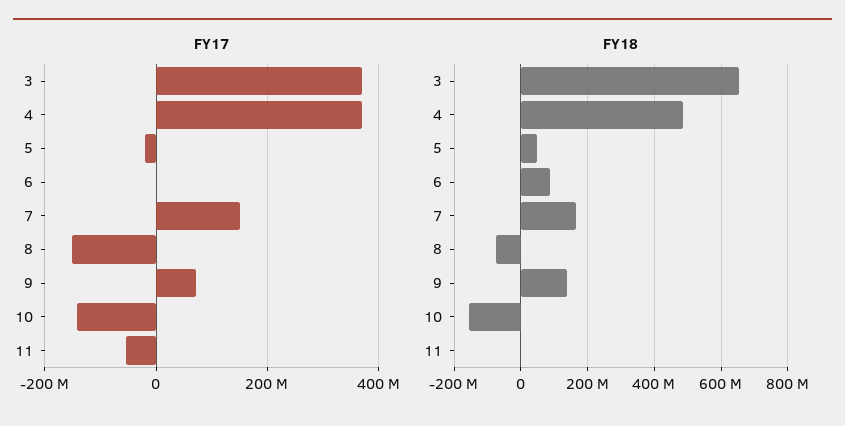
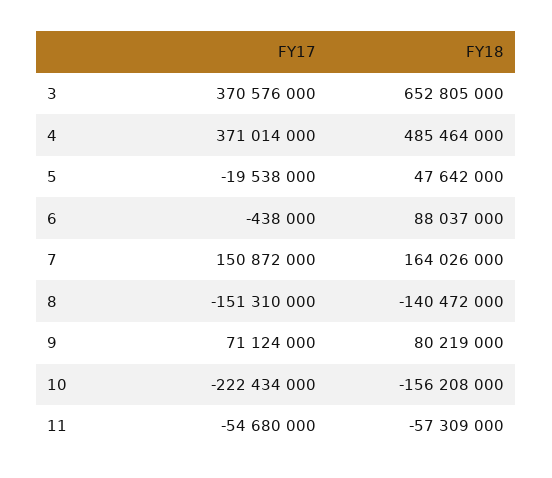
FY17, 10: -140000000 -> -222434000
FY18, 8: -80000000 -> -140472000
FY18, 9: 140000000 -> 80219000
FY18, 11: 0 -> -57309000

